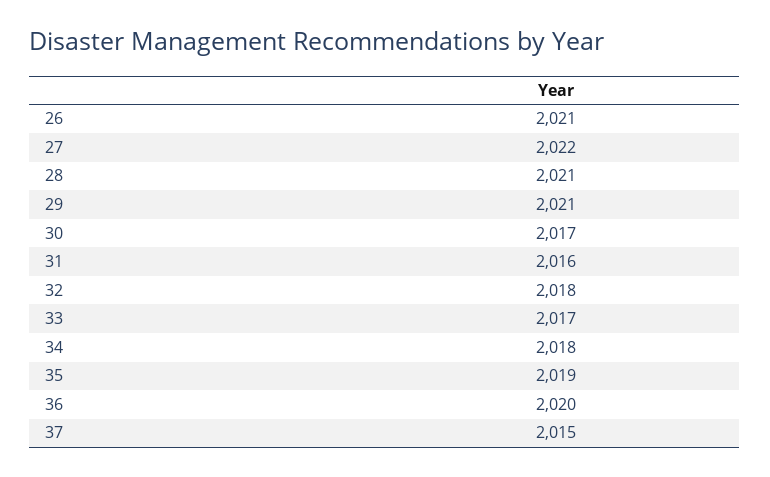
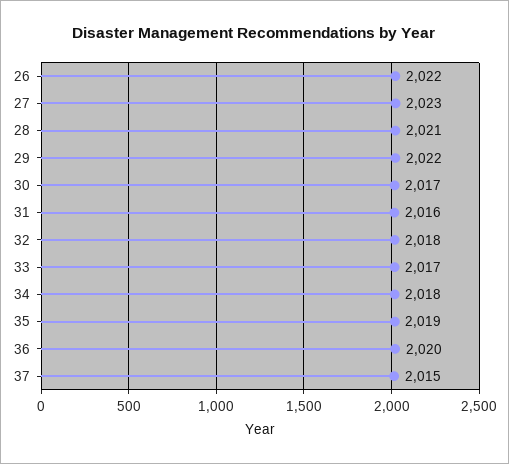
26: 2021 -> 2022
27: 2022 -> 2023
29: 2021 -> 2022

